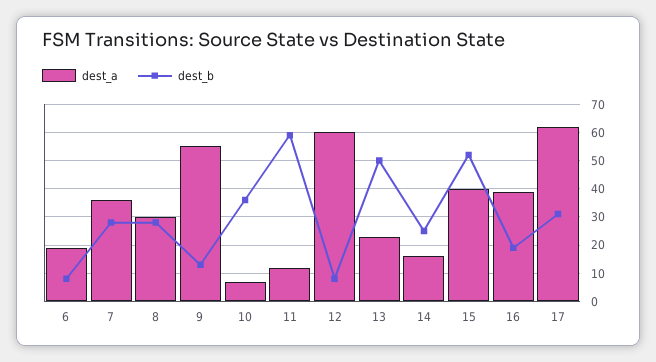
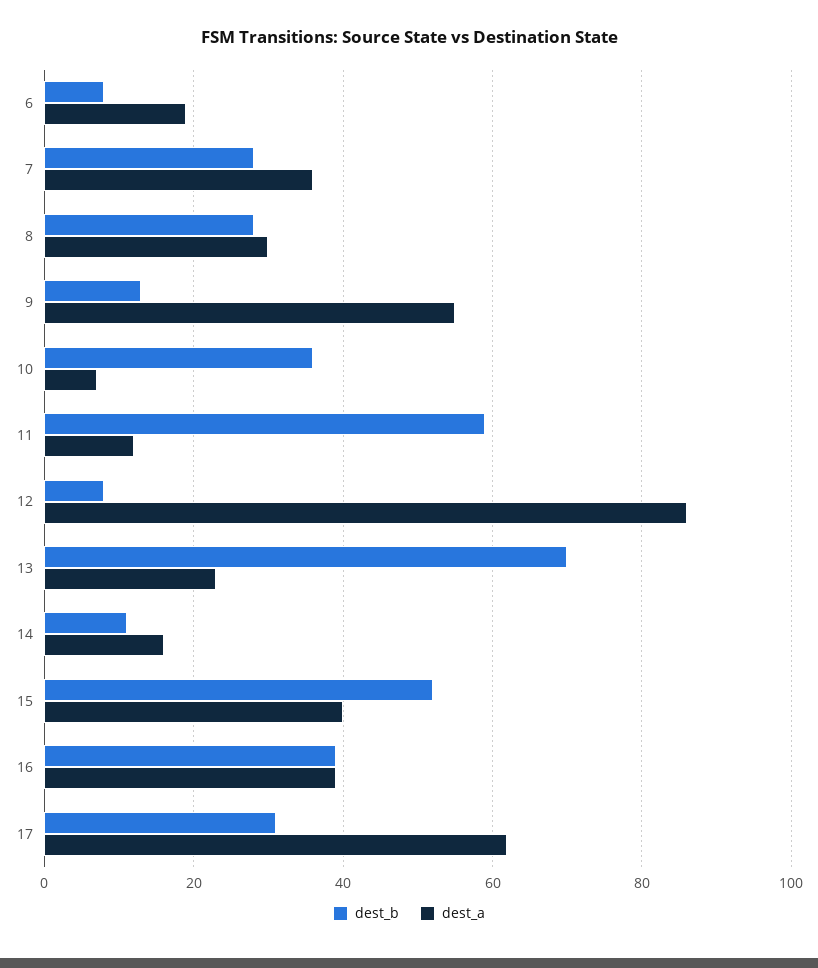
dest_a, 12: 60 -> 85
dest_b, 13: 50 -> 70
dest_b, 14: 25 -> 10
dest_b, 16: 20 -> 40

